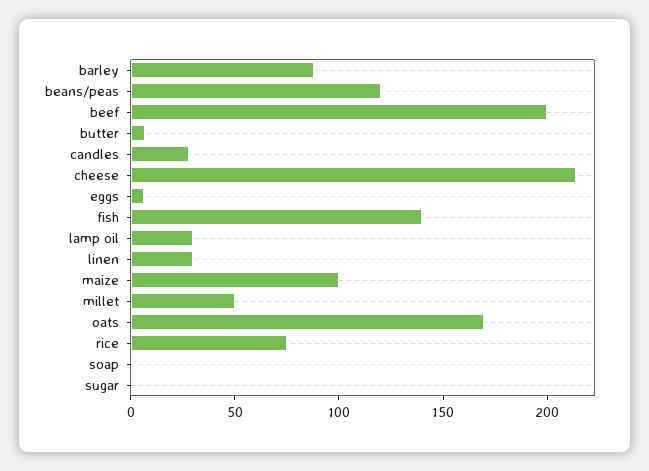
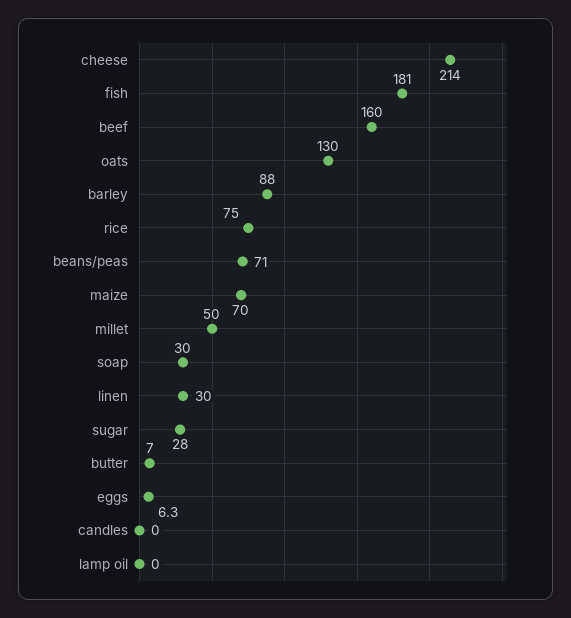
beans/peas: 120 -> 71
beef: 200 -> 160
candles: 30 -> 0
fish: 140 -> 181
lamp oil: 30 -> 0
maize: 100 -> 70
oats: 170 -> 130
soap: 0 -> 30
sugar: 0 -> 28

